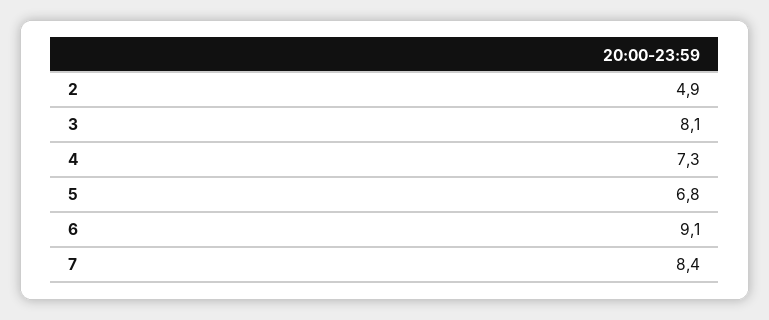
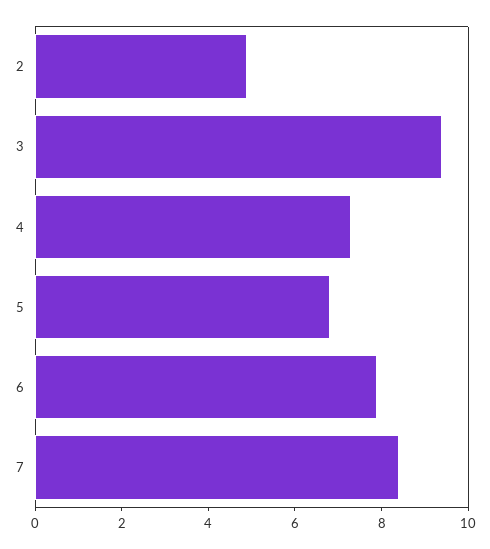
3: 8.1 -> 9.5
6: 9.1 -> 8

